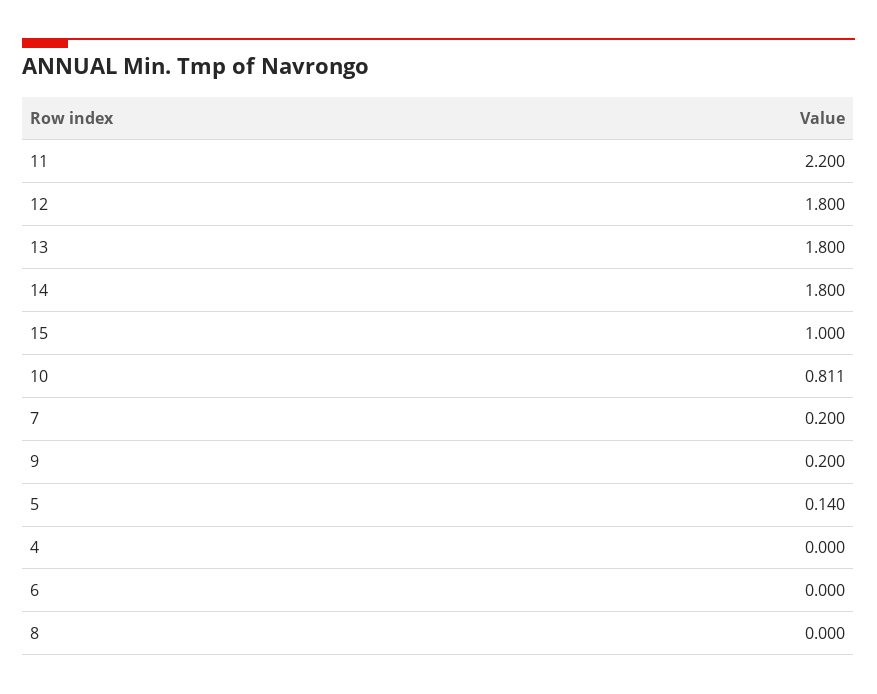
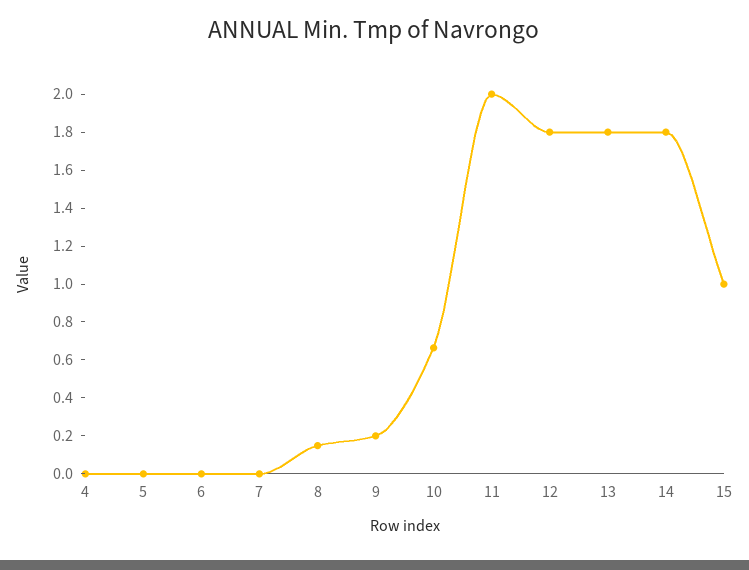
11: 2.2 -> 2
10: 0.811 -> 0.65
7: 0.2 -> 0
5: 0.14 -> 0
8: 0 -> 0.15

